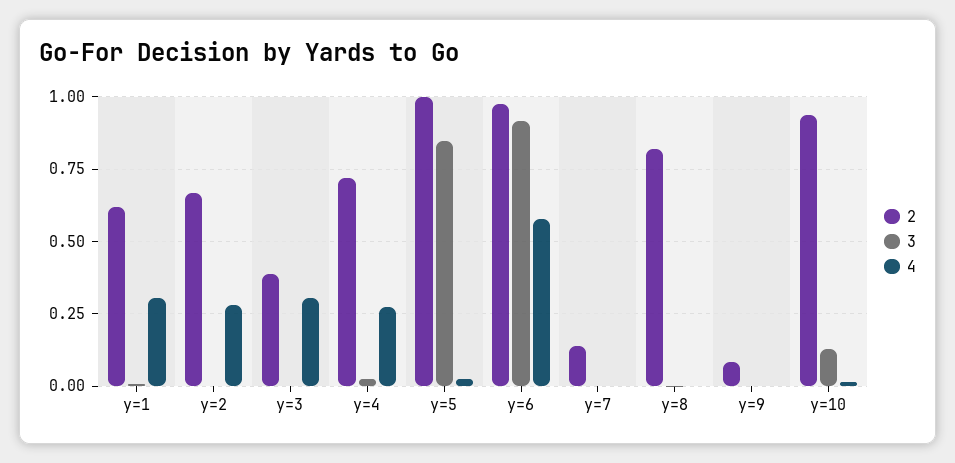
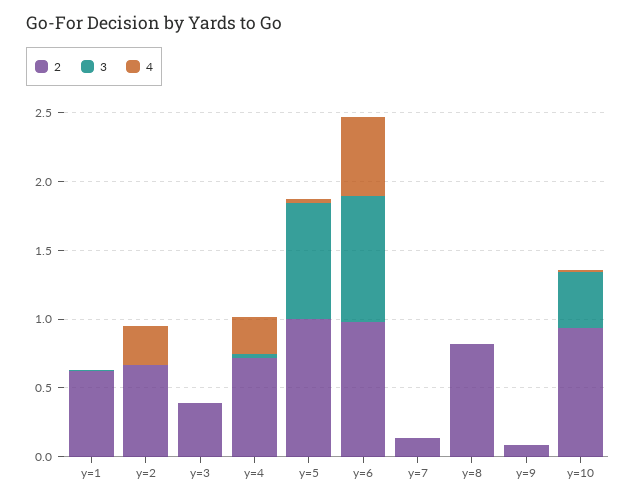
4, y=1: 0.3 -> 0
4, y=3: 0.3 -> 0
3, y=10: 0.125 -> 0.4

